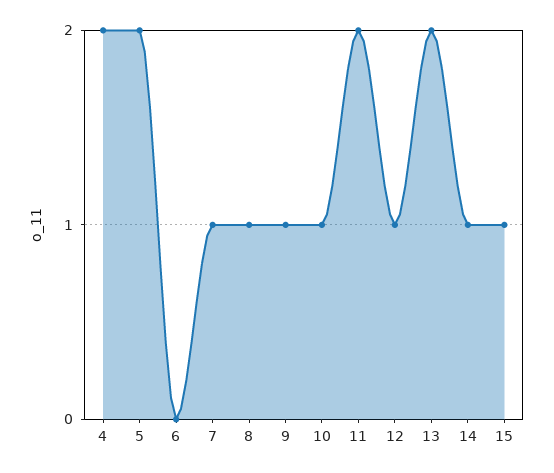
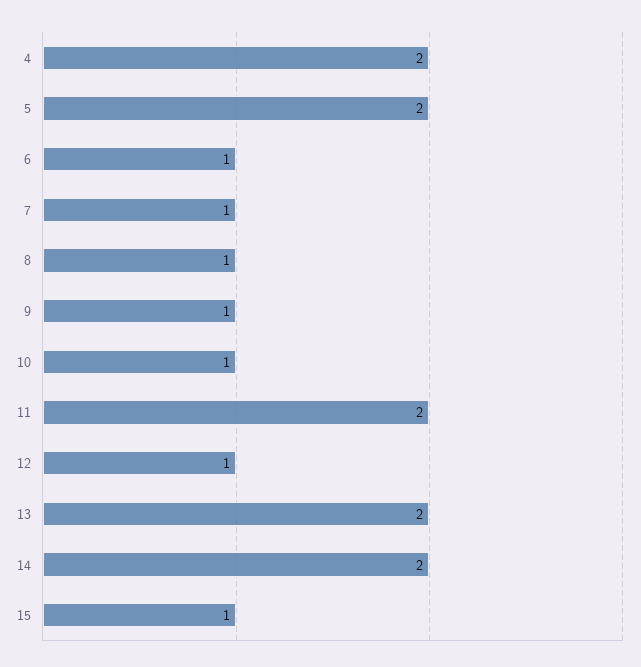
6: 0 -> 1
14: 1 -> 2

